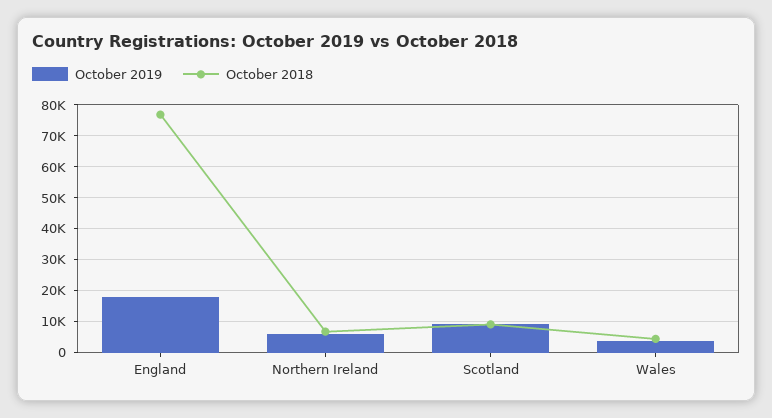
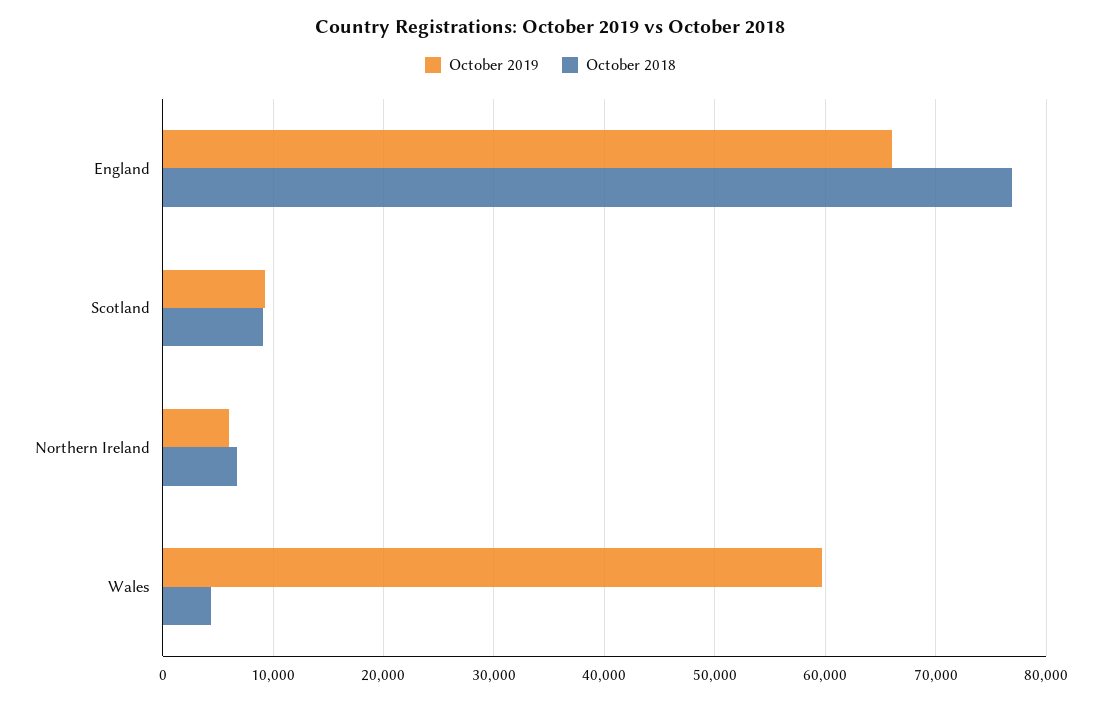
October 2019, England: 18000 -> 66000
October 2019, Wales: 4000 -> 60000

